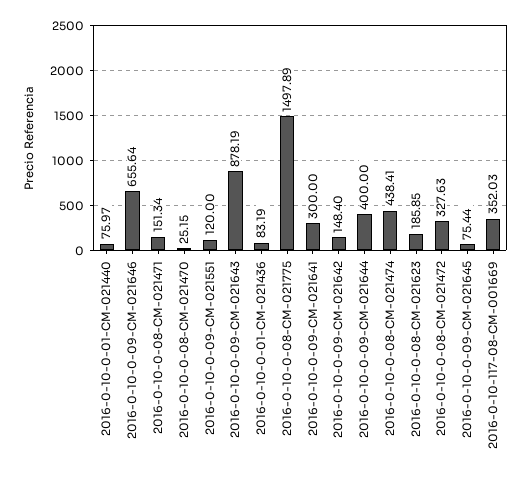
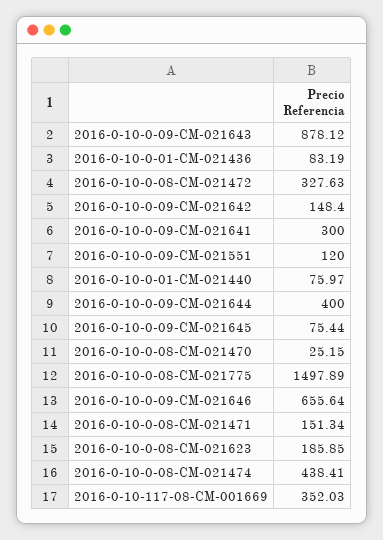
2016-0-10-0-09-CM-021643: 878.19 -> 878.12

